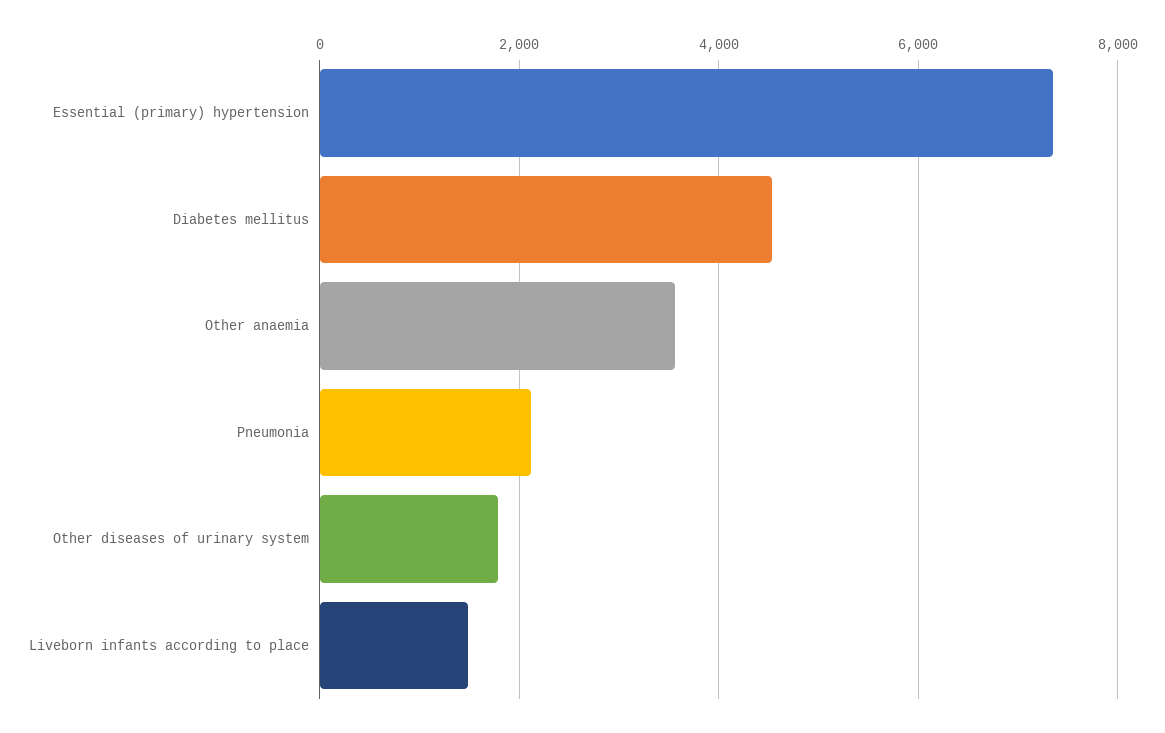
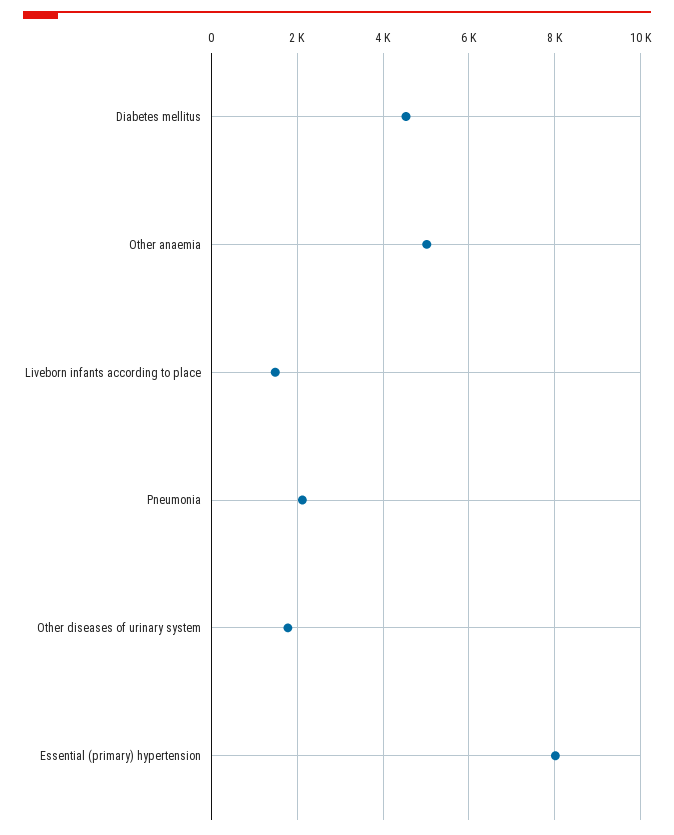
Essential (primary) hypertension: 7400 -> 8000
Other anaemia: 3600 -> 5000

